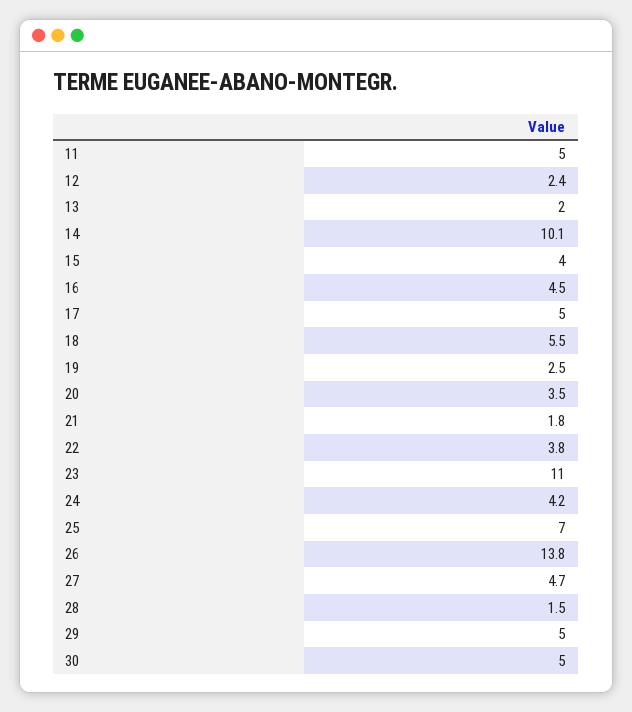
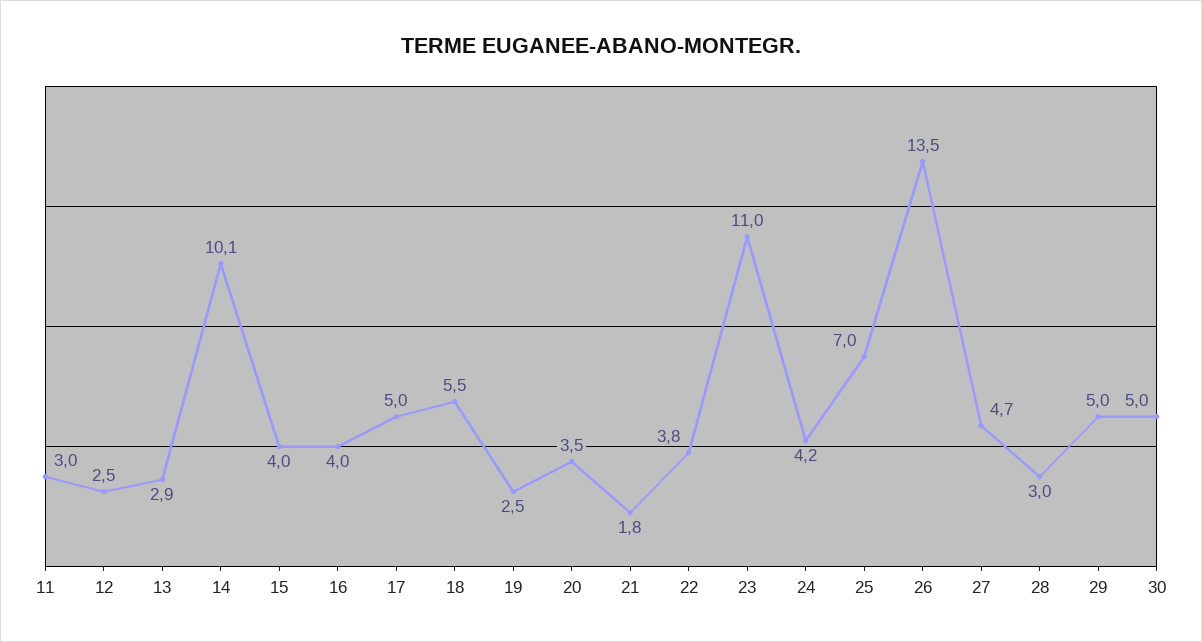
11: 5 -> 3
12: 2.4 -> 2.5
13: 2 -> 2.9
16: 4.5 -> 4
26: 13.8 -> 13.5
28: 1.5 -> 3

